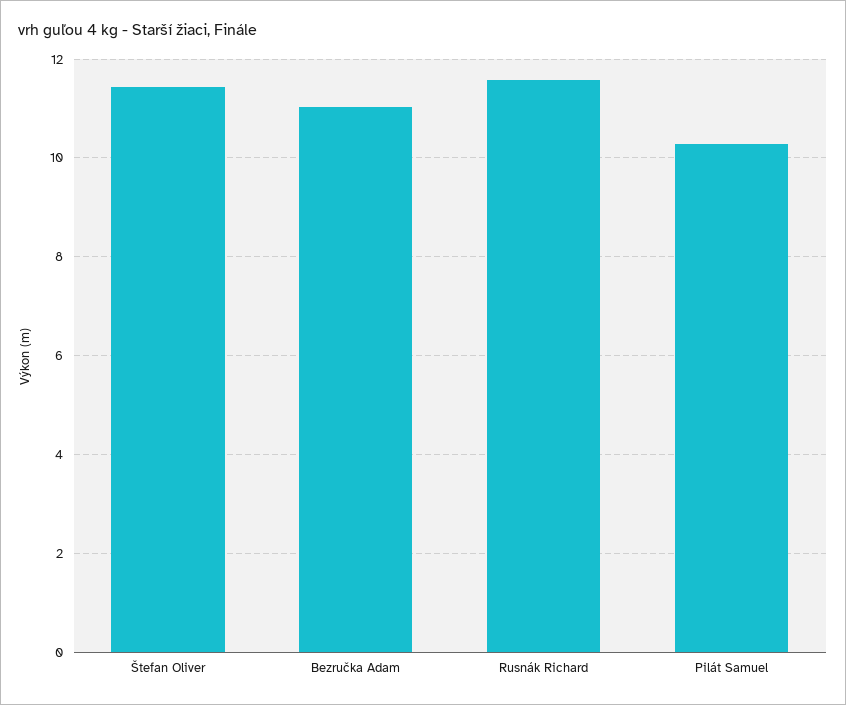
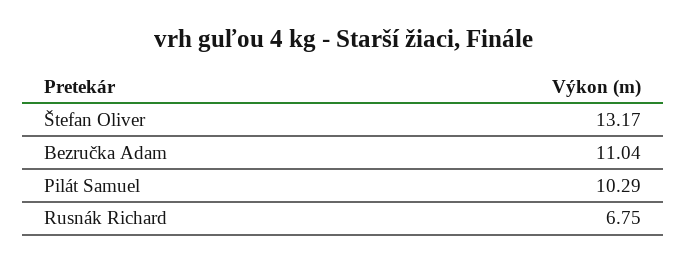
Štefan Oliver: 11.4 -> 13.17
Rusnák Richard: 11.6 -> 6.75

